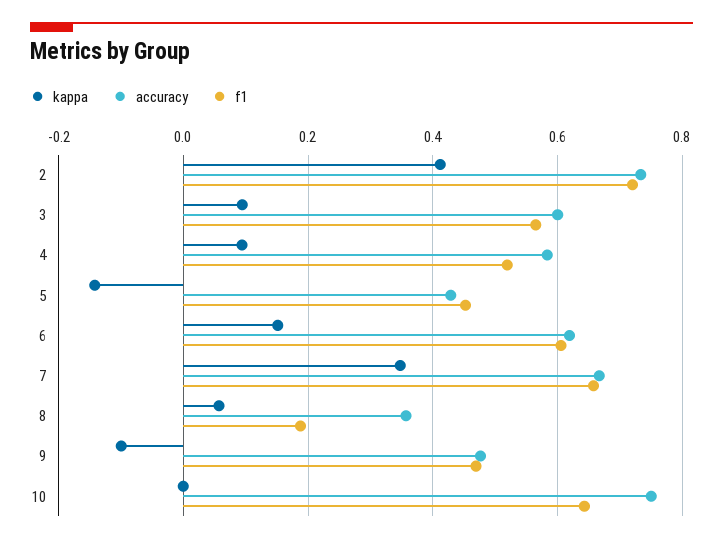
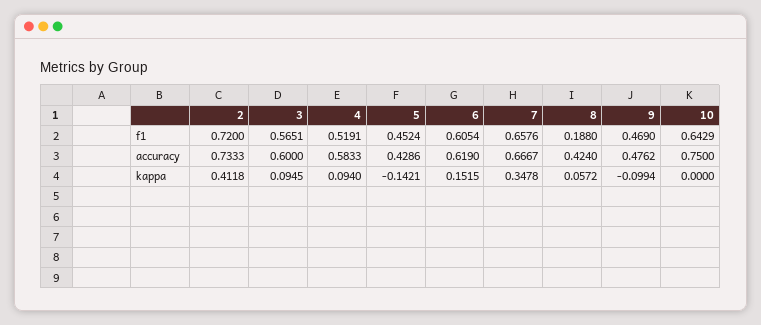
accuracy, 8: 0.36 -> 0.424

